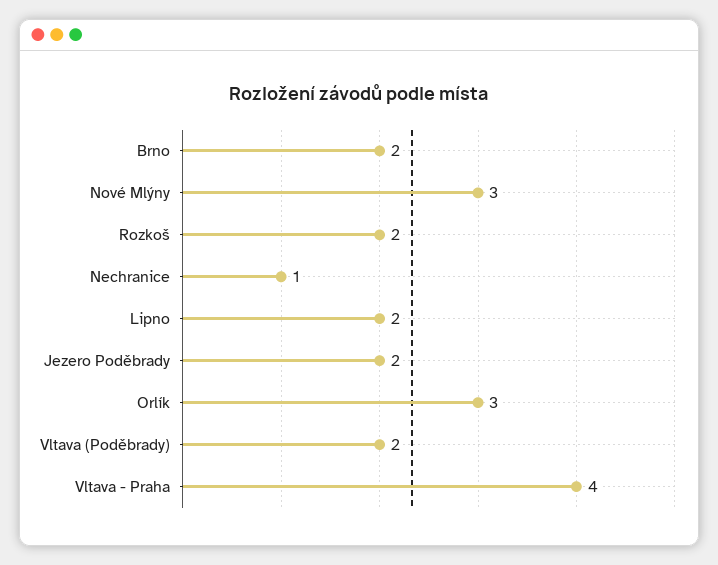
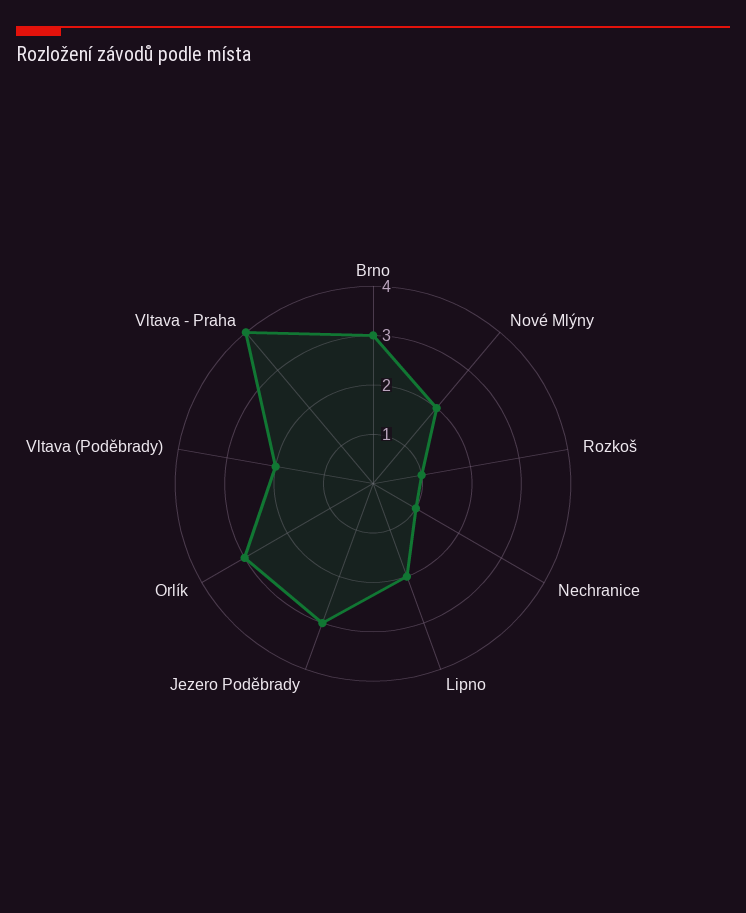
Brno: 2 -> 3
Nové Mlýny: 3 -> 2
Rozkoš: 2 -> 1
Jezero Poděbrady: 2 -> 3

